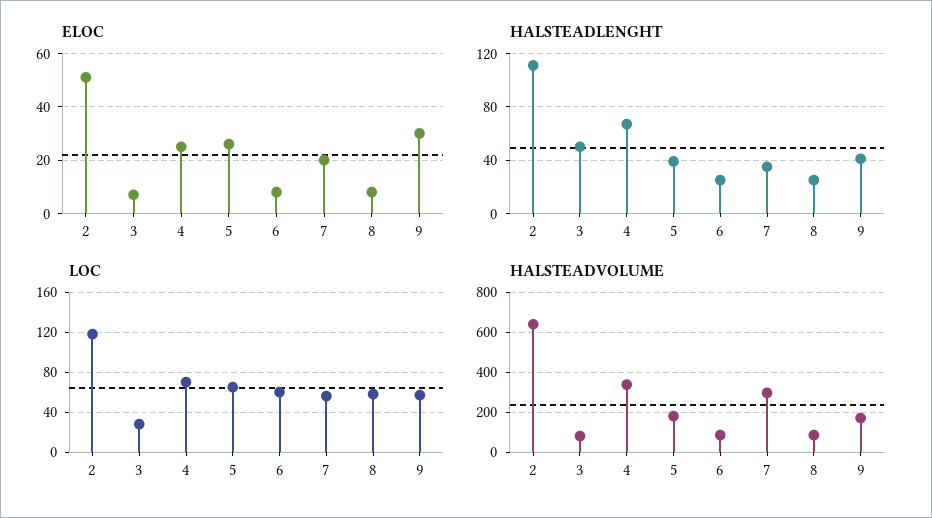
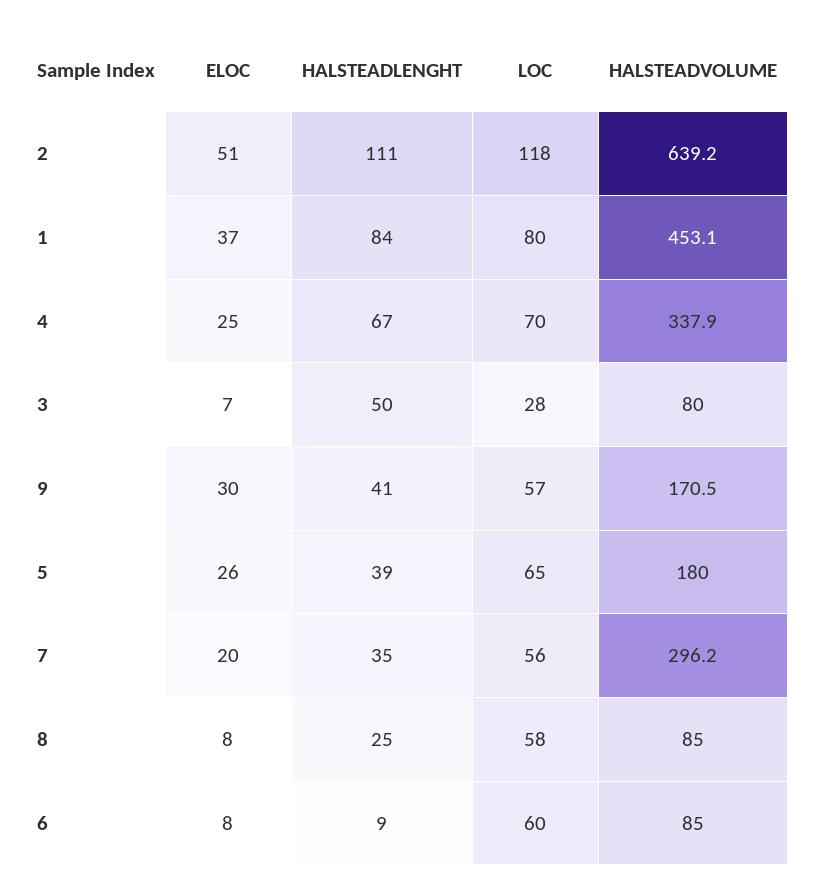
HALSTEADLENGHT, 6: 25 -> 9
ELOC, 1: none -> 37
HALSTEADLENGHT, 1: none -> 84
LOC, 1: none -> 80
HALSTEADVOLUME, 1: none -> 453.1

